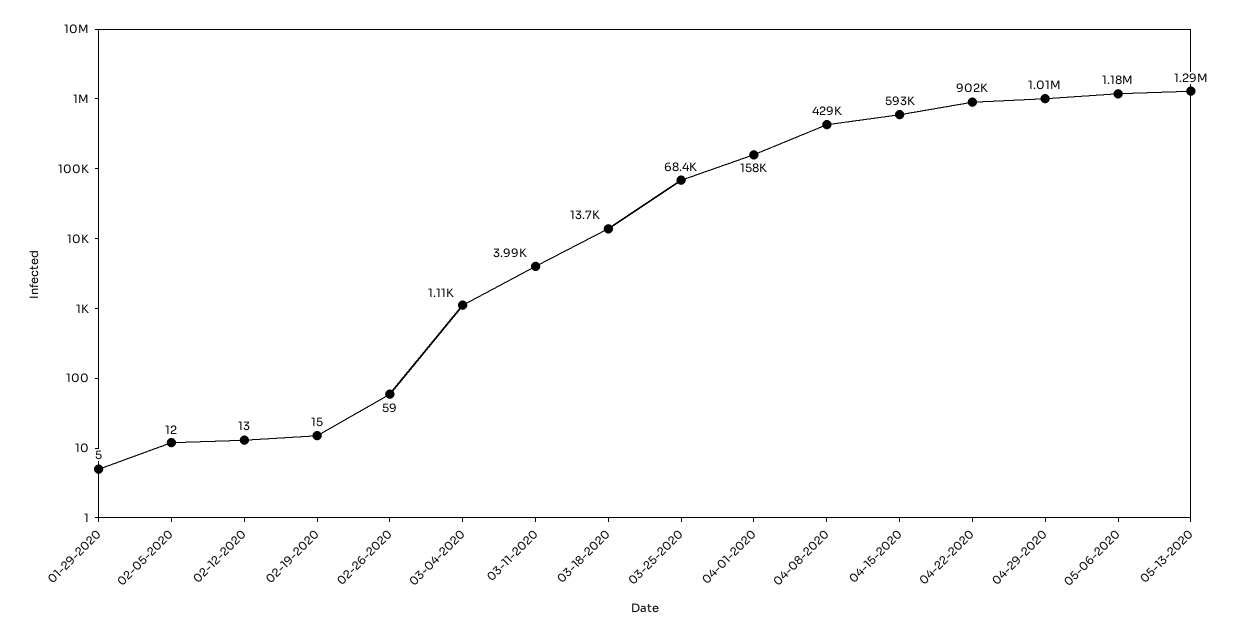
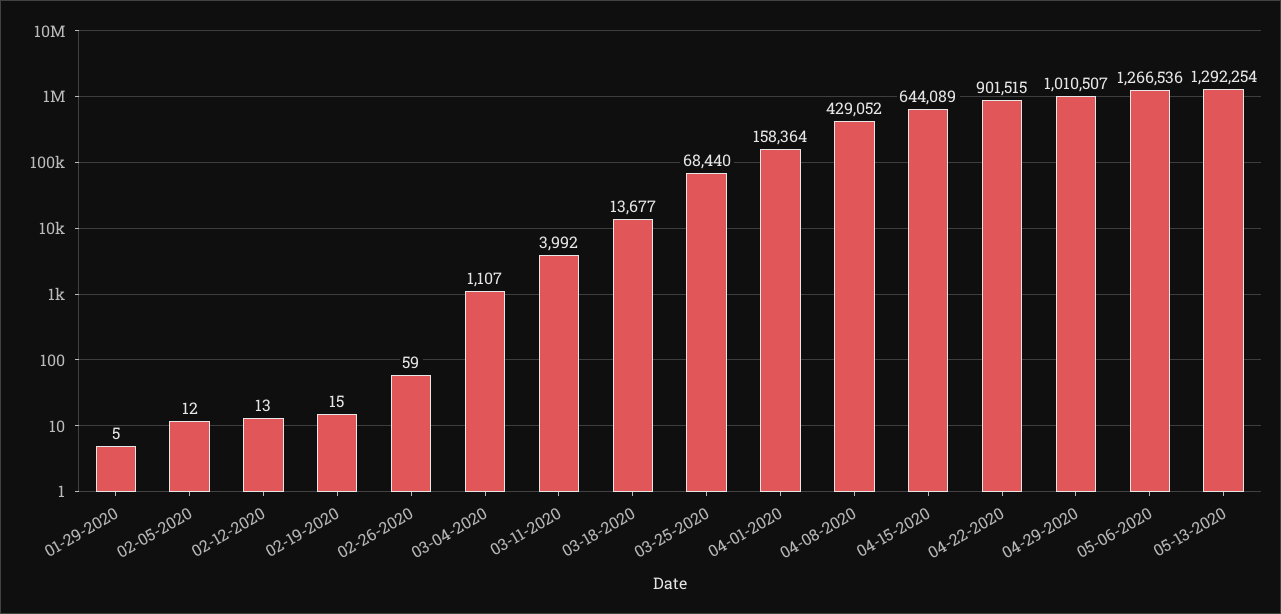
04-15-2020: 593000 -> 644089
05-06-2020: 1180000 -> 1266536

